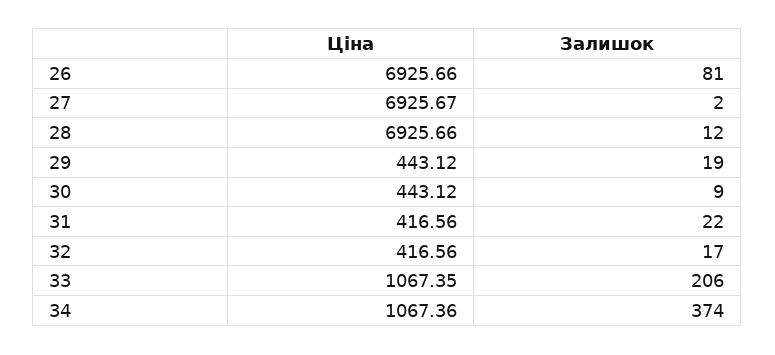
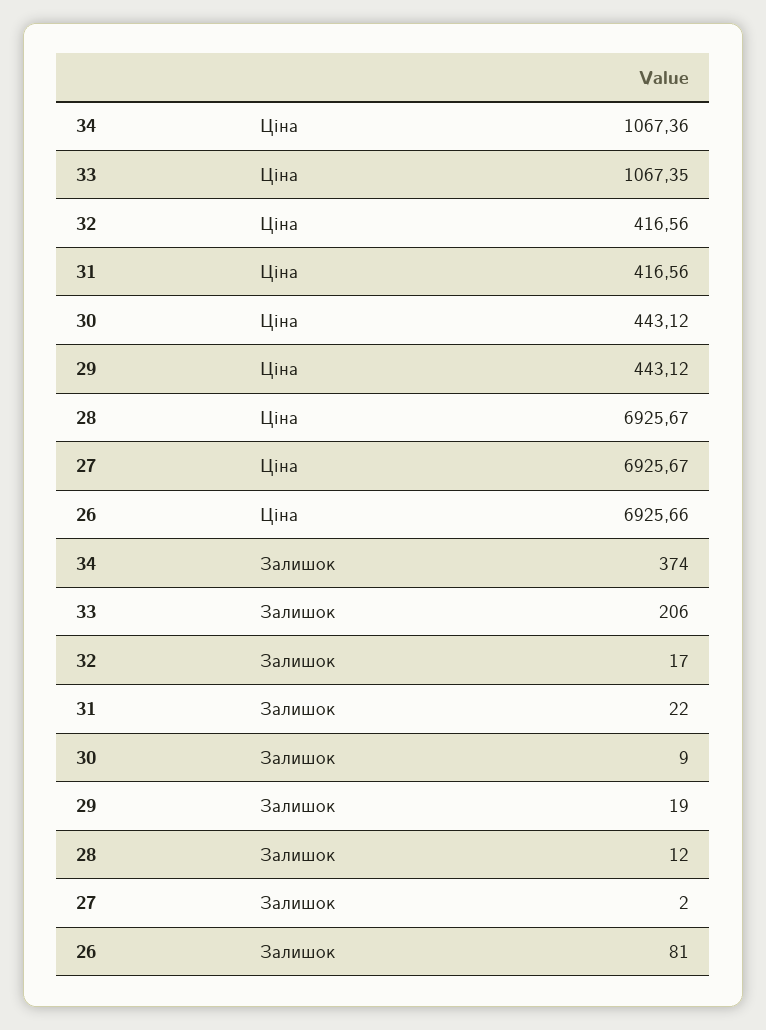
Ціна, 28: 6925.66 -> 6925.67

